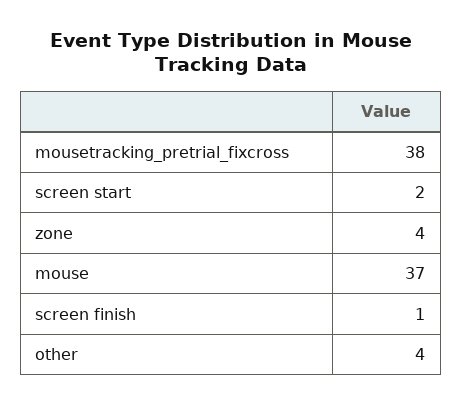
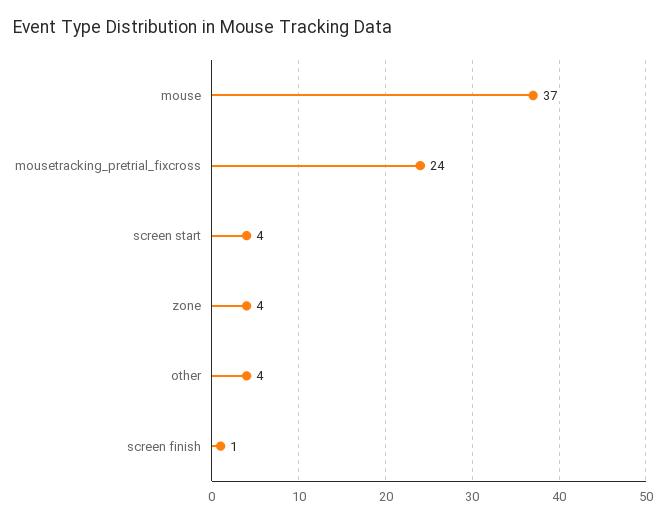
mousetracking_pretrial_fixcross: 38 -> 24
screen start: 2 -> 4

